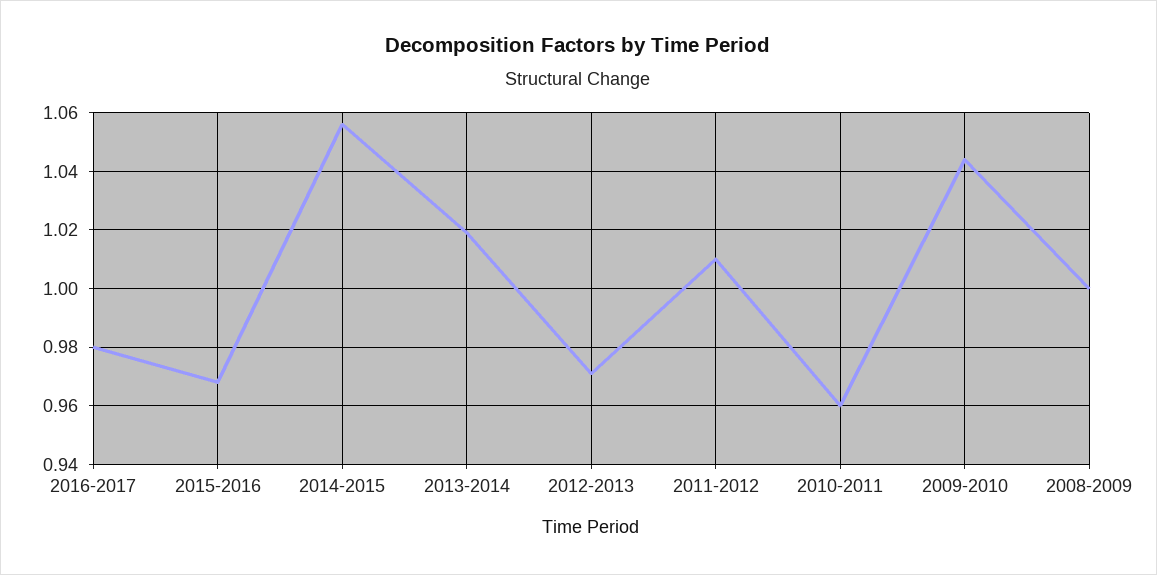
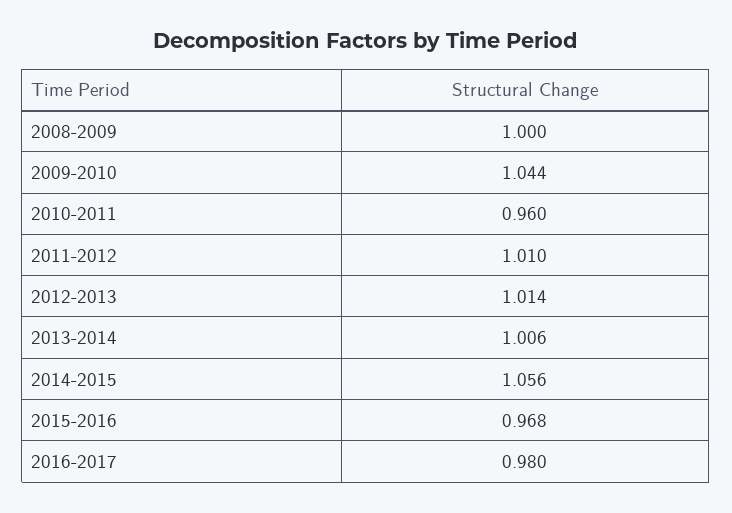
2013-2014: 1.02 -> 1.006
2012-2013: 0.97 -> 1.014

